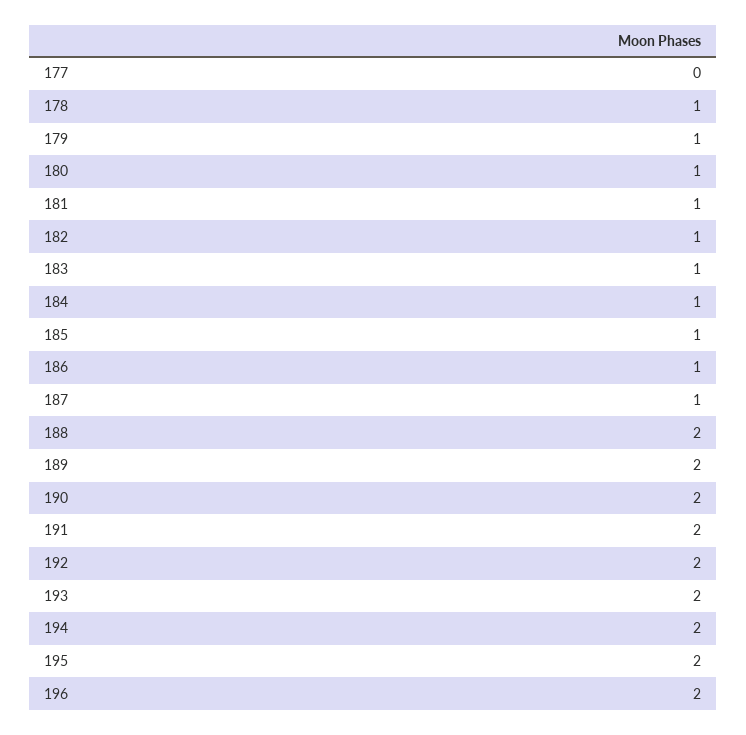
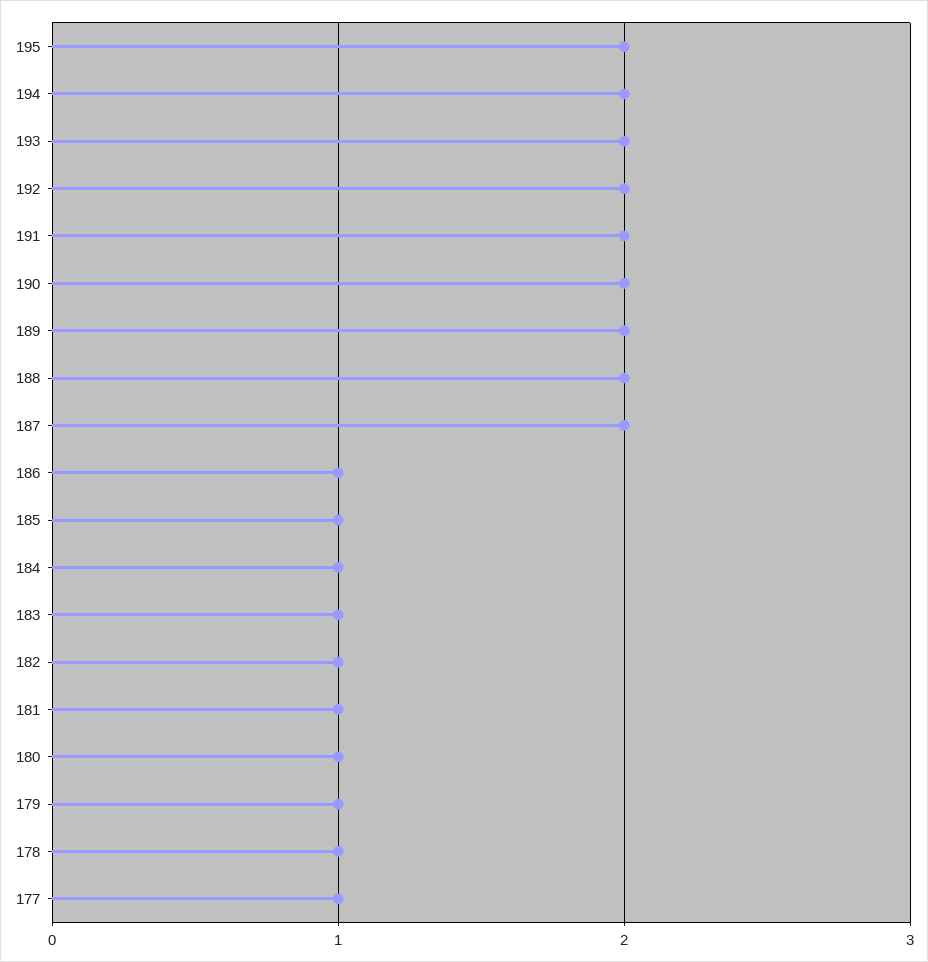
177: 0 -> 1
187: 1 -> 2
196: 2 -> none

